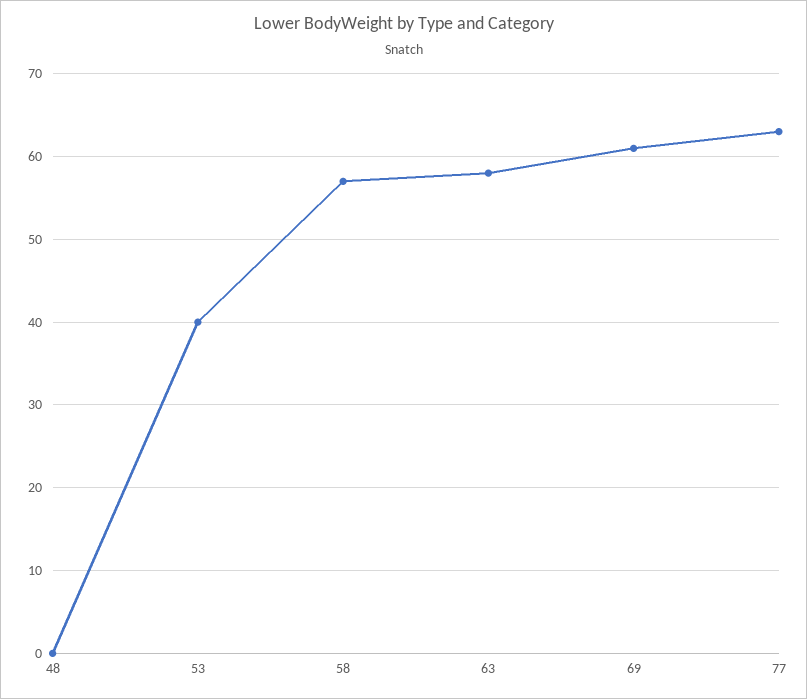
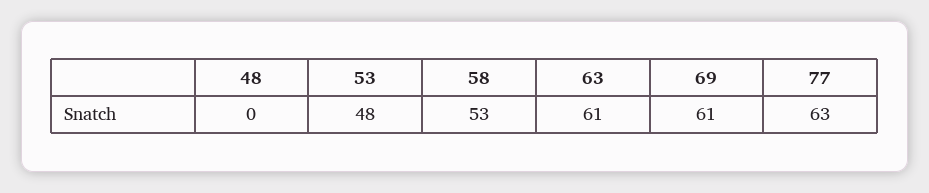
53: 40 -> 48
58: 57 -> 53
63: 58 -> 61

